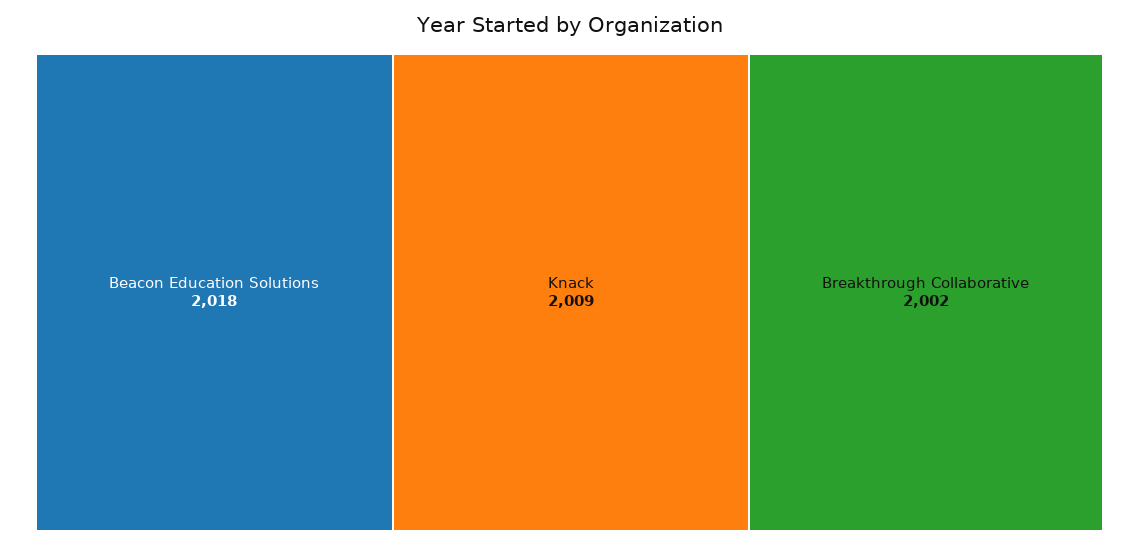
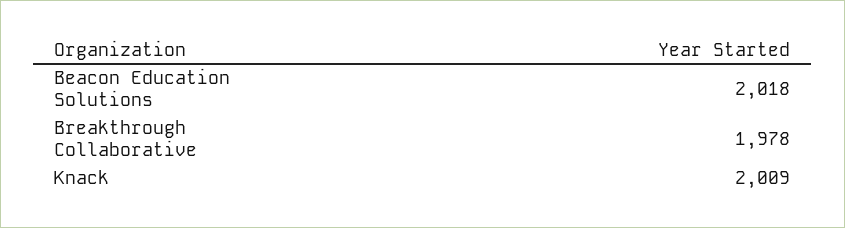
Breakthrough Collaborative: 2002 -> 1978

